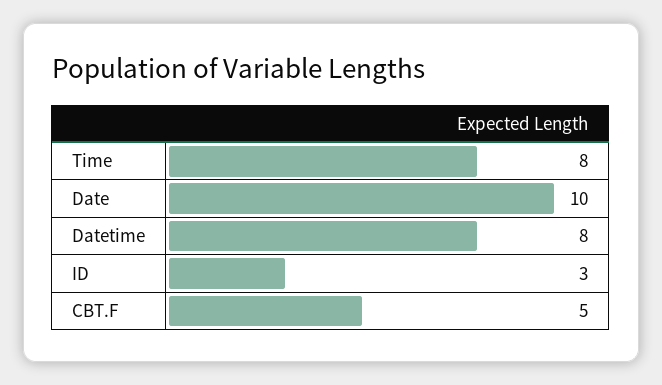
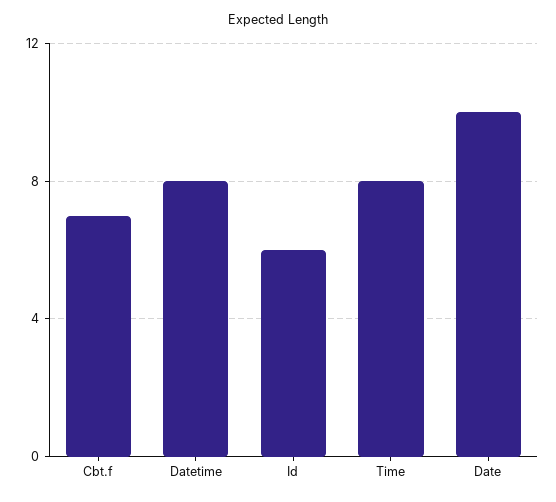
ID: 3 -> 6
CBT.F: 5 -> 7

